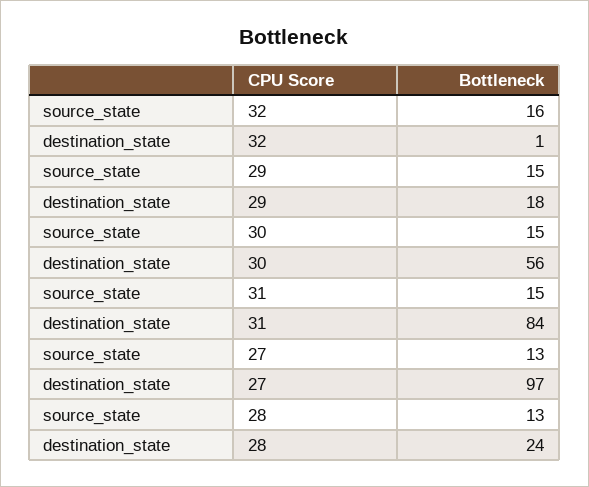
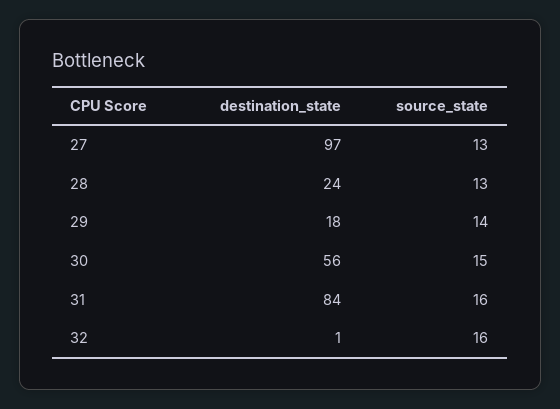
source_state, 29: 15 -> 14
source_state, 31: 15 -> 16

